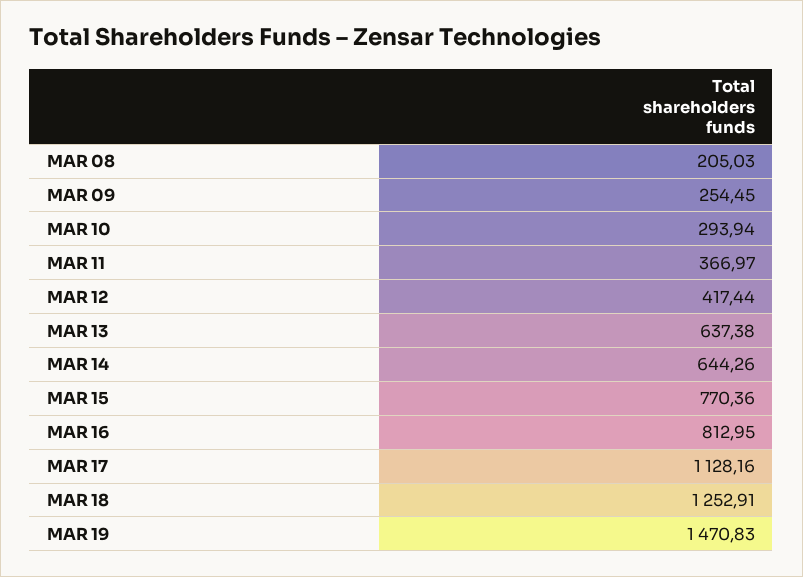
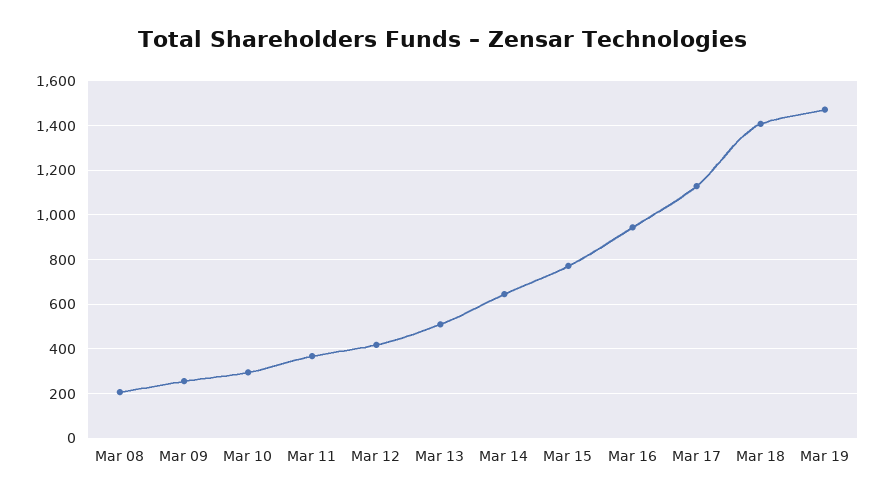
MAR 13: 637.38 -> 500
MAR 16: 812.95 -> 950
MAR 18: 1252.91 -> 1400

